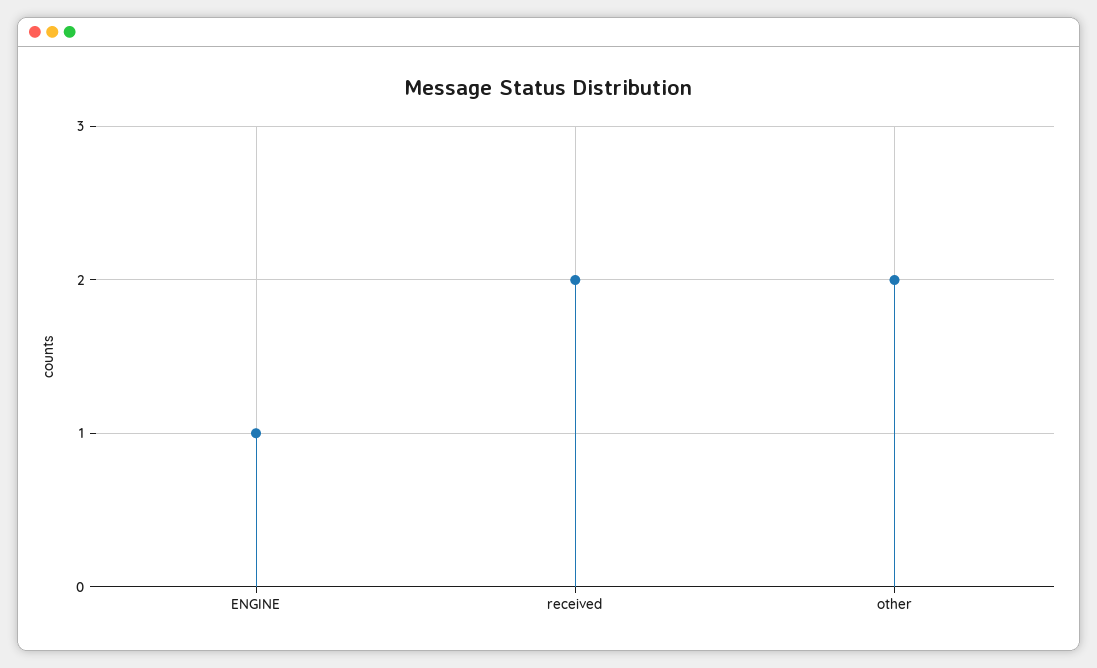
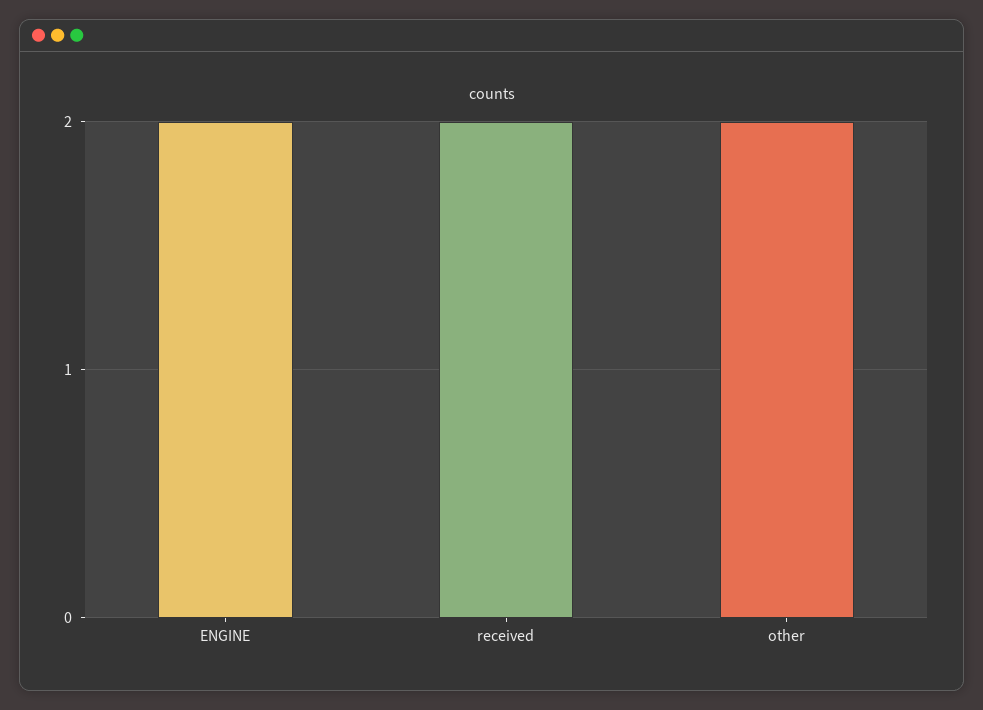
ENGINE: 1 -> 2

